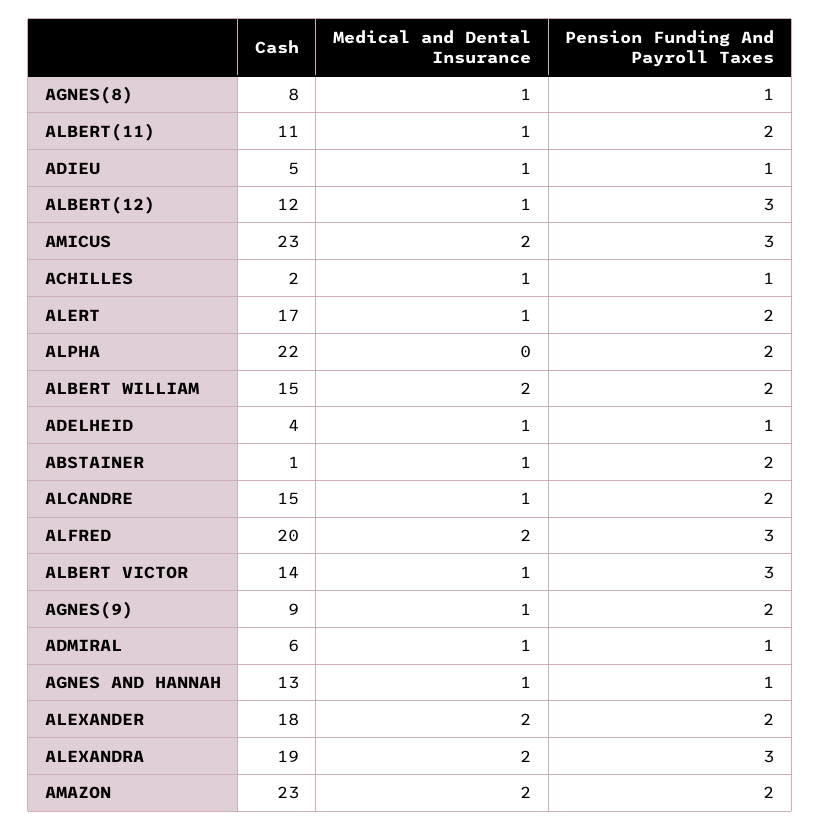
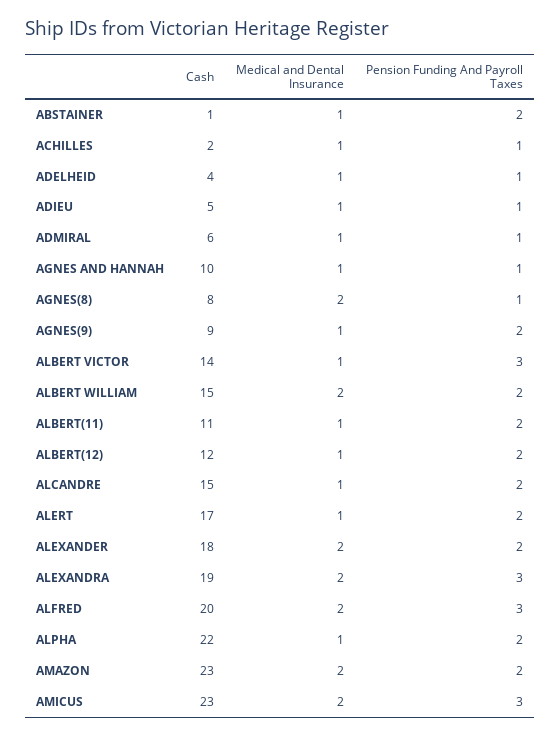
Medical and Dental Insurance, AGNES(8): 1 -> 2
Pension Funding And Payroll Taxes, ALBERT(12): 3 -> 2
Medical and Dental Insurance, ALPHA: 0 -> 1
Cash, AGNES AND HANNAH: 13 -> 10

